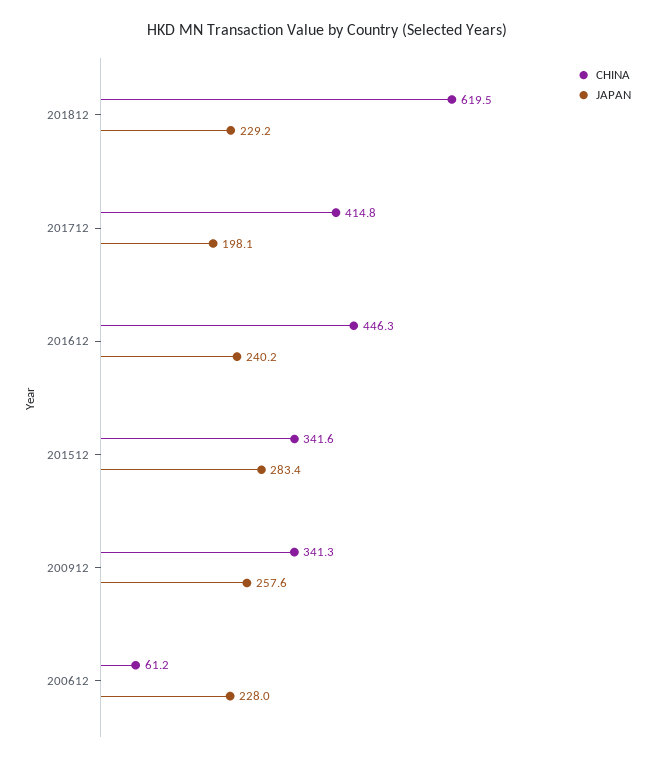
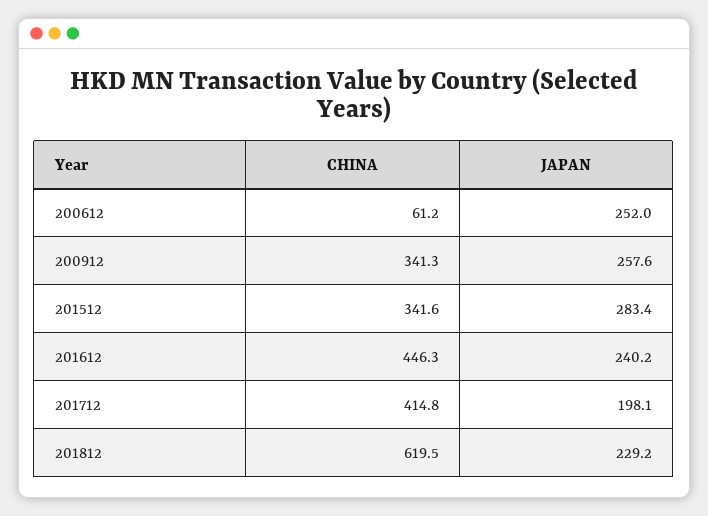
JAPAN, 200612: 228 -> 252

